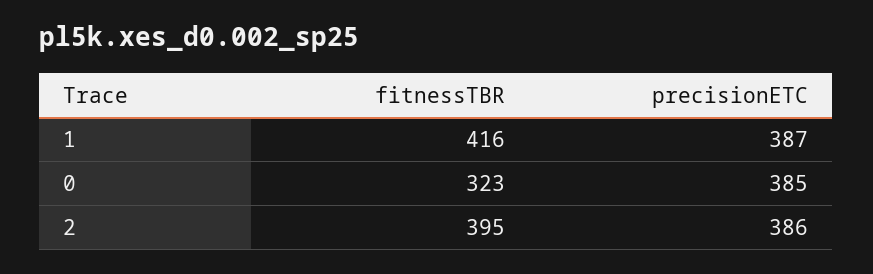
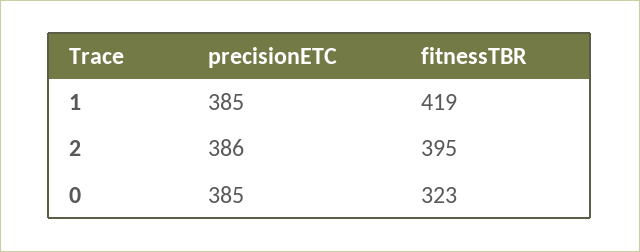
fitnessTBR, 1: 416 -> 419
precisionETC, 1: 387 -> 385

